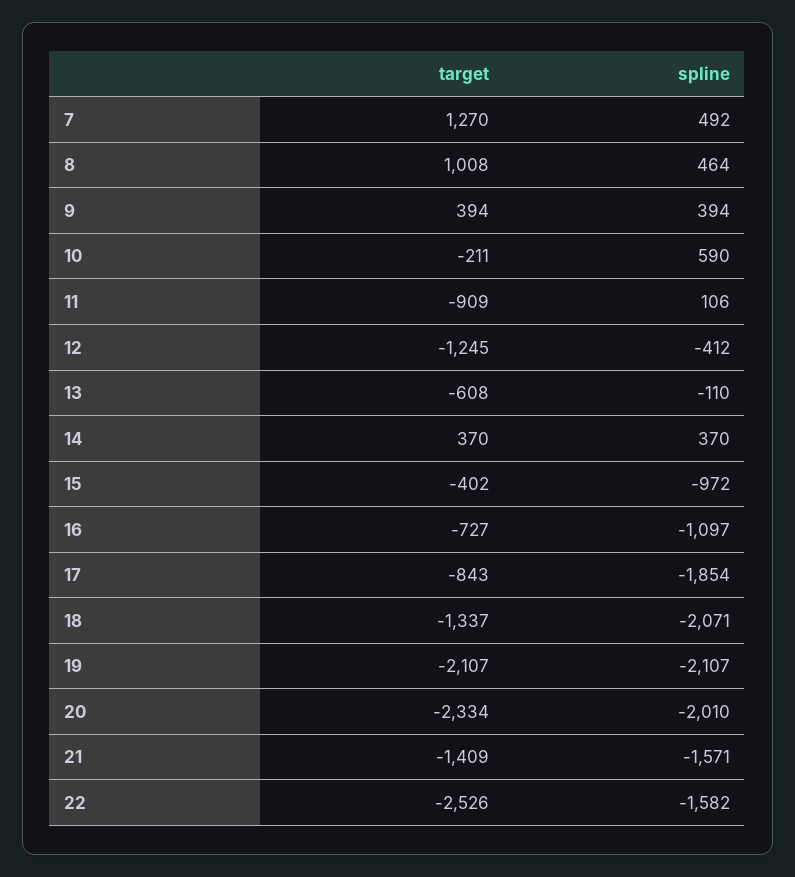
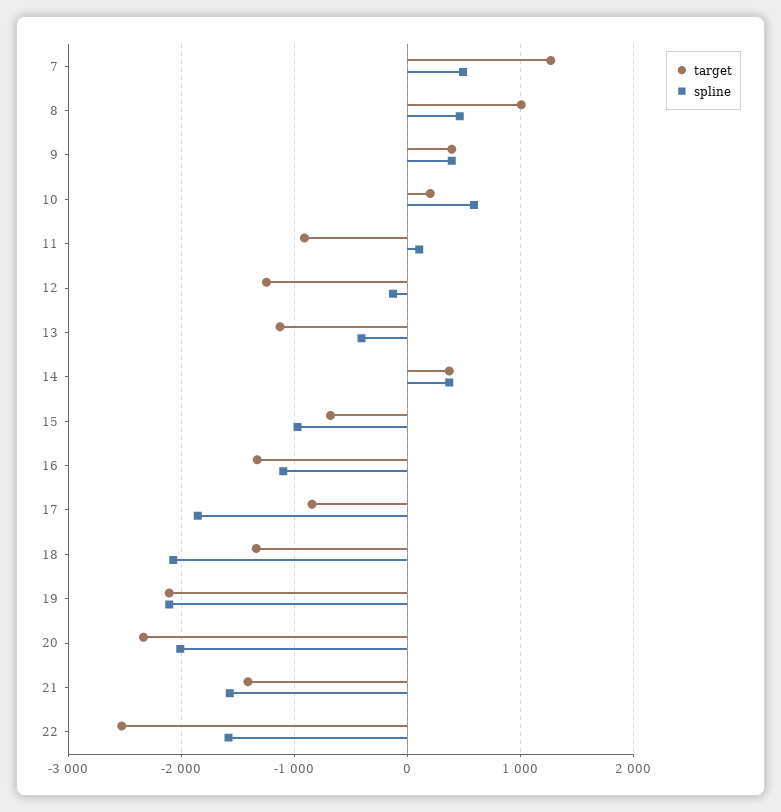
target, 10: -211 -> 200
spline, 12: -412 -> -100
target, 13: -608 -> -1100
spline, 13: -110 -> -400
target, 15: -402 -> -700
target, 16: -727 -> -1300

